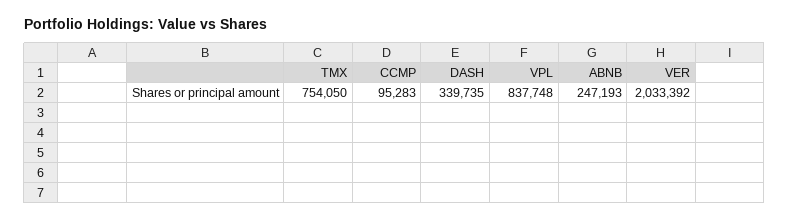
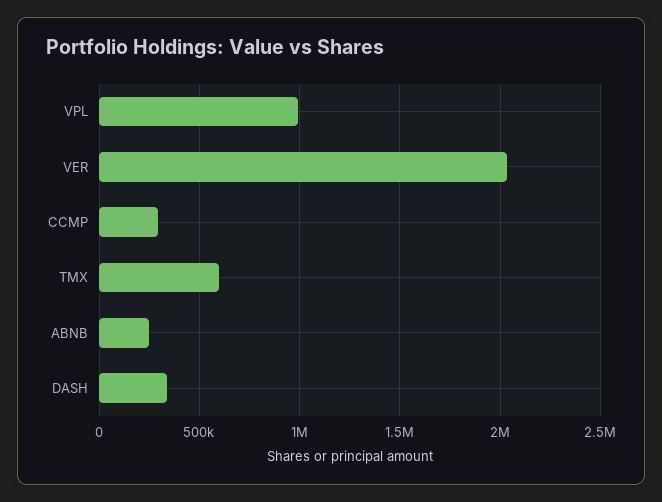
TMX: 754050 -> 600000
CCMP: 95283 -> 300000
VPL: 837748 -> 1000000

